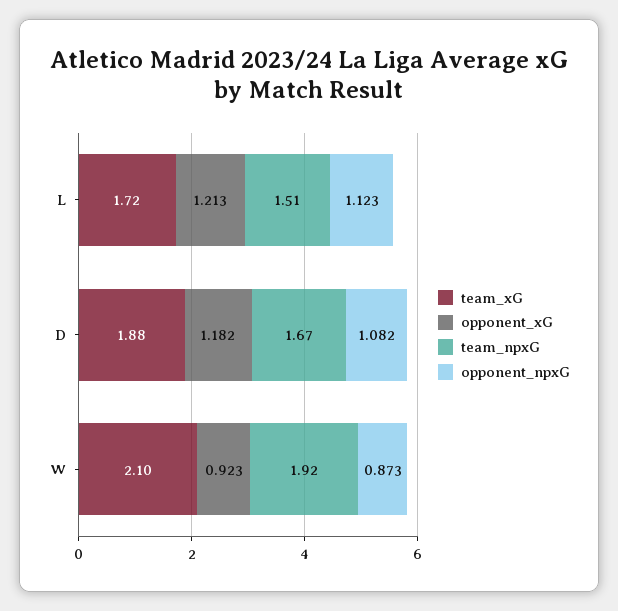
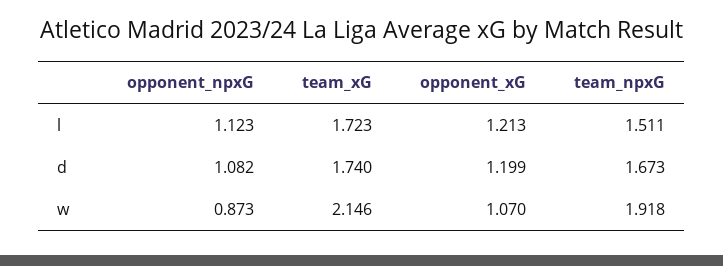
team_xG, D: 1.88 -> 1.74
opponent_xG, D: 1.182 -> 1.199
team_xG, W: 2.1 -> 2.146
opponent_xG, W: 0.923 -> 1.07

